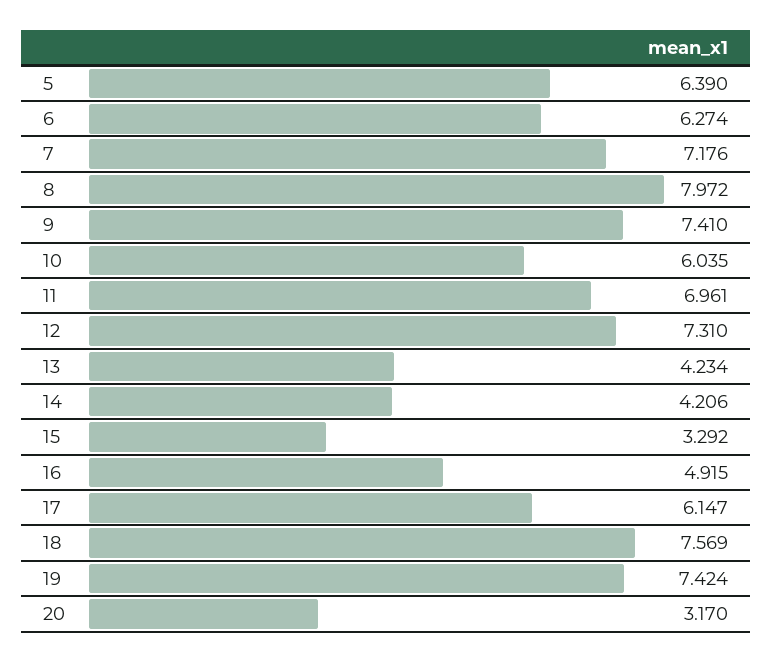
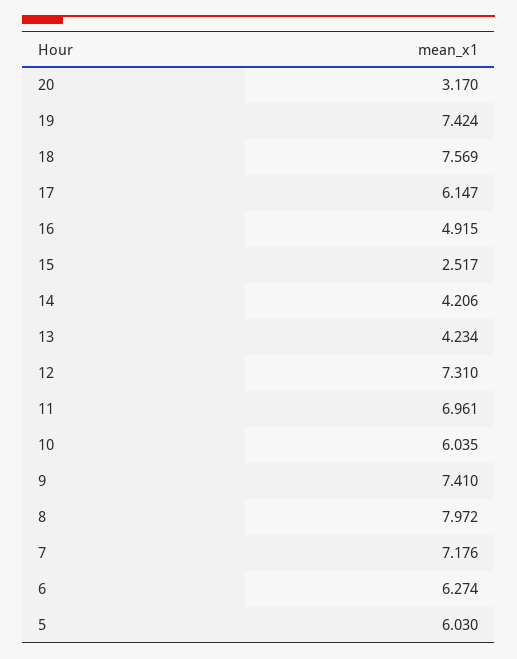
5: 6.39 -> 6.03
15: 3.292 -> 2.517

